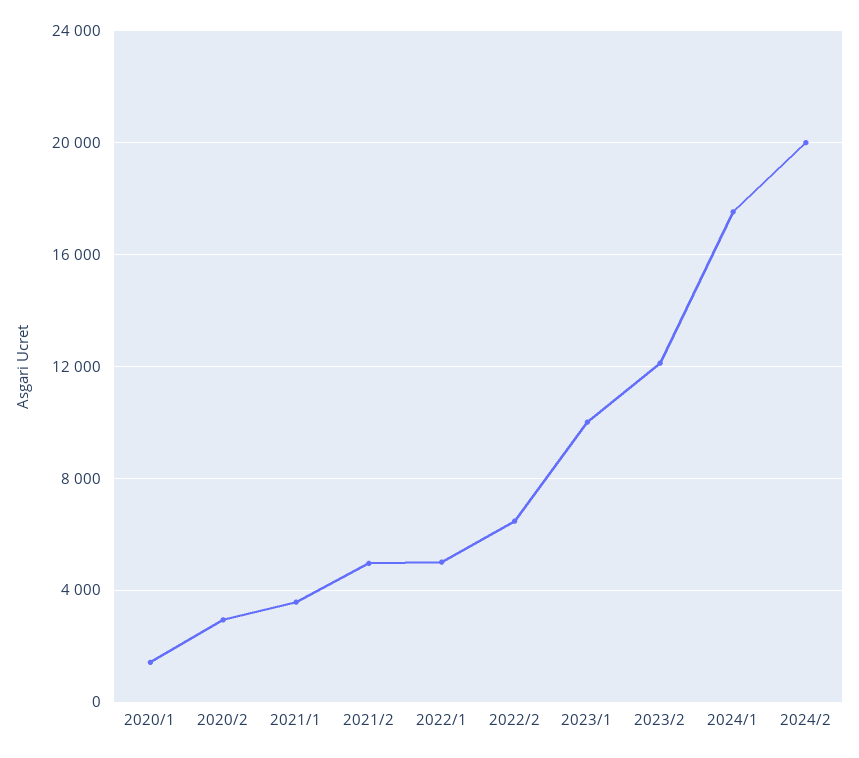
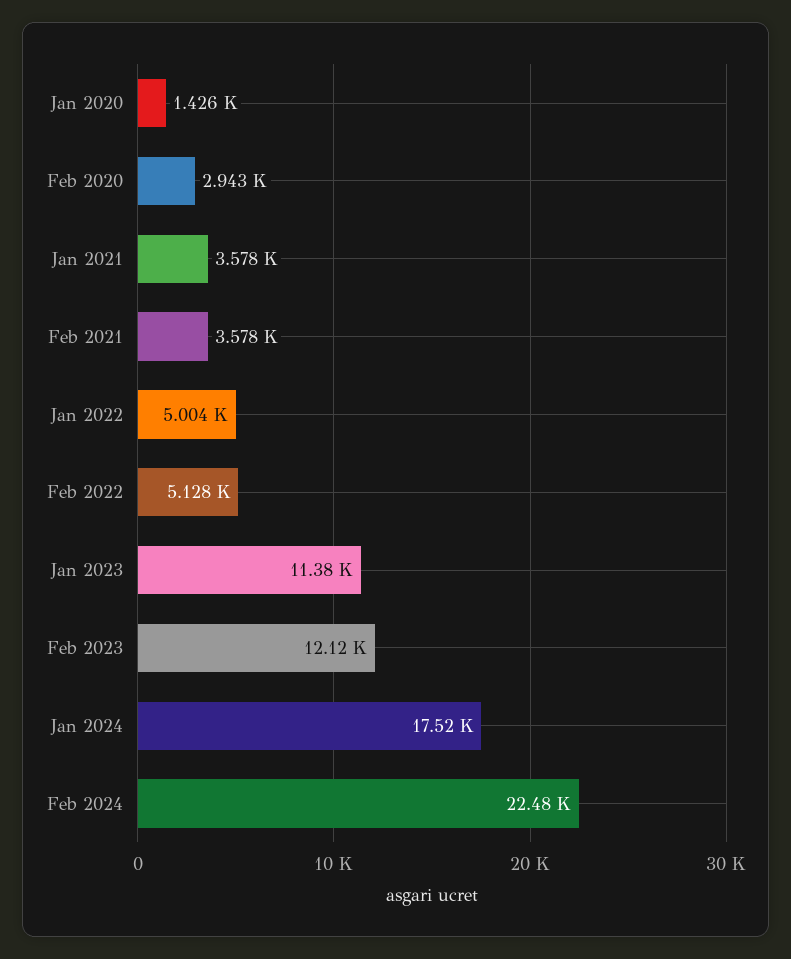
2021/2: 5000 -> 3578
2022/2: 6500 -> 5128
2023/1: 10000 -> 11380
2024/2: 20000 -> 22480

